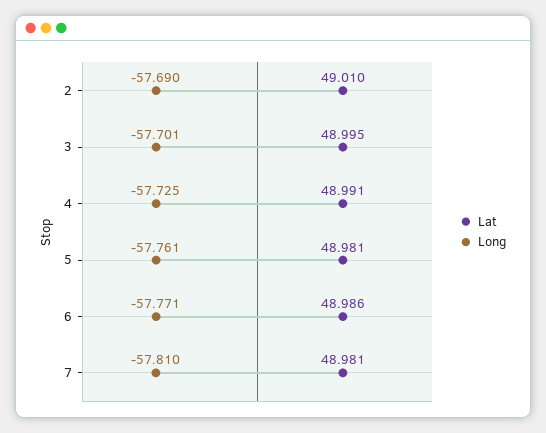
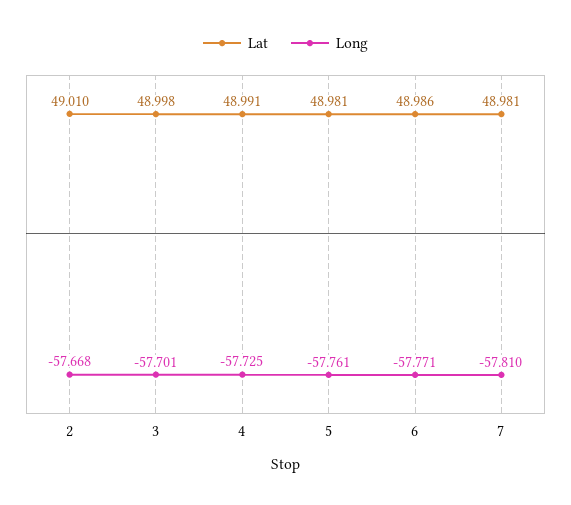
Long, 2: -57.69 -> -57.668
Lat, 3: 48.995 -> 48.998

